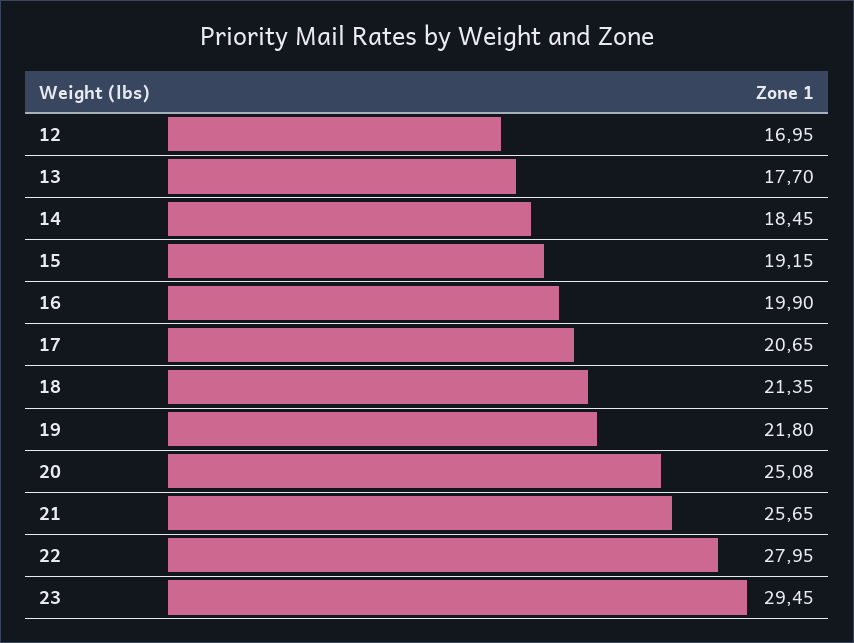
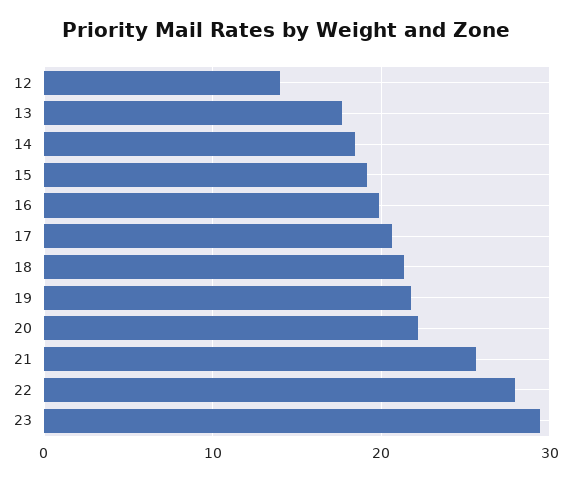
12: 16.95 -> 14
20: 25.08 -> 22

